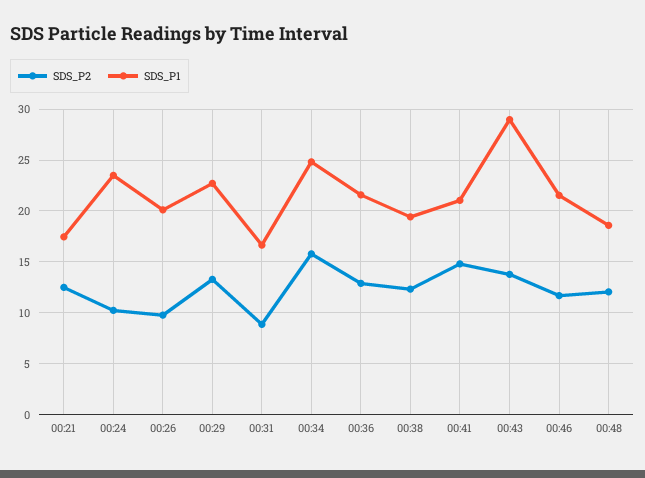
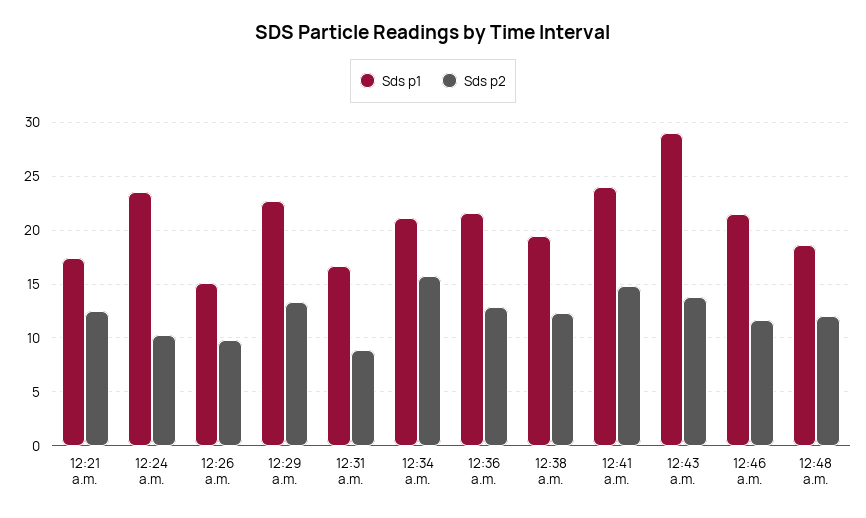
SDS_P1, 00:26: 20 -> 15
SDS_P1, 00:34: 25 -> 21
SDS_P1, 00:41: 21 -> 24

